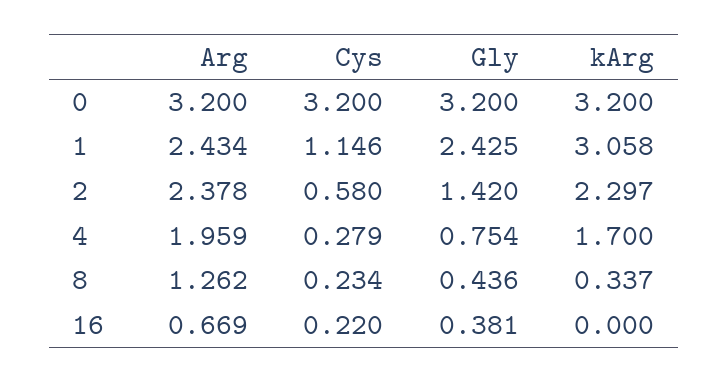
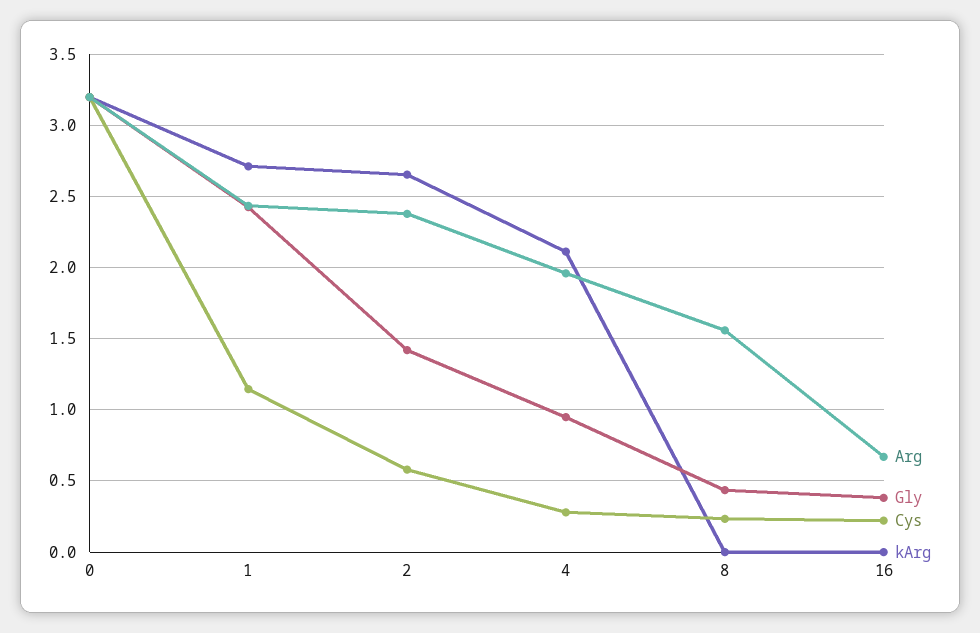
kArg, 1: 3.058 -> 2.7
kArg, 2: 2.297 -> 2.65
Gly, 4: 0.754 -> 0.95
kArg, 4: 1.7 -> 2.1
Arg, 8: 1.262 -> 1.55
kArg, 8: 0.337 -> 0

